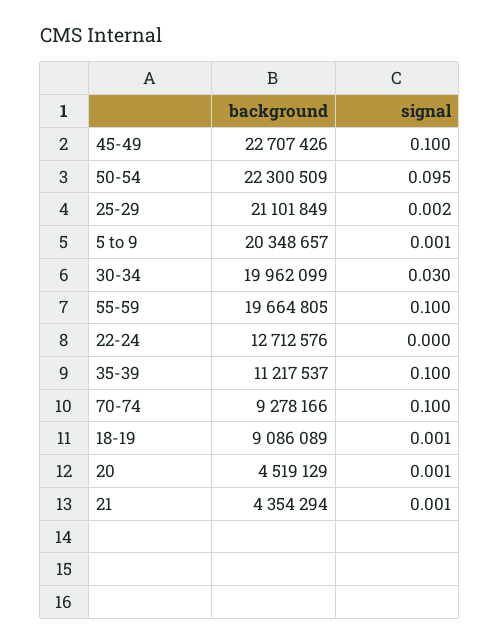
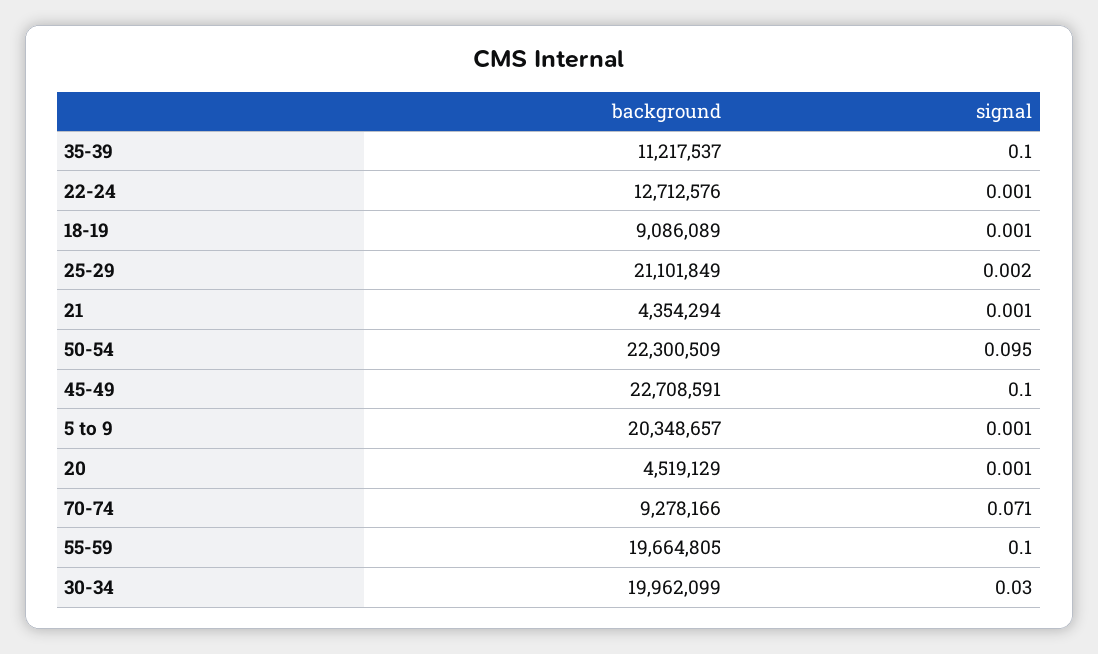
background, 45-49: 22707426 -> 22708591
signal, 22-24: 0 -> 0.001
signal, 70-74: 0.1 -> 0.071

